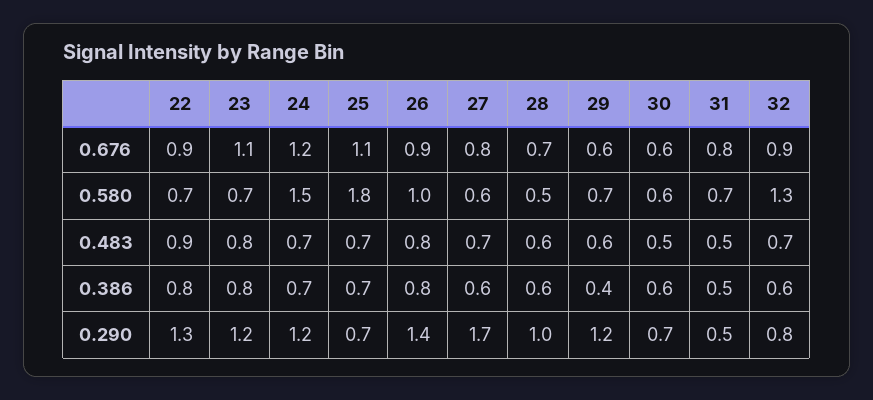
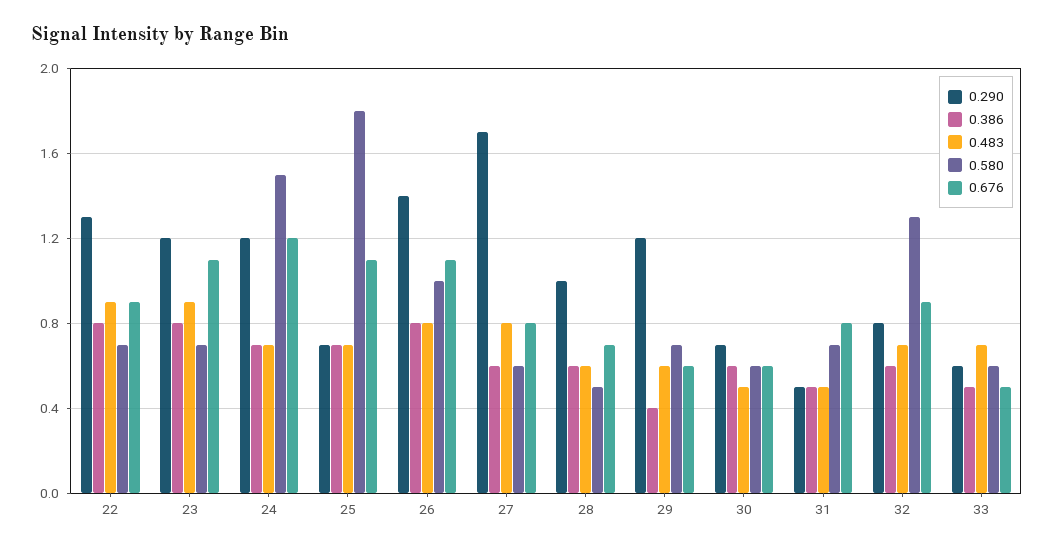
0.676, 26: 0.9 -> 1.1
0.483, 23: 0.8 -> 0.9
0.483, 27: 0.7 -> 0.8
0.290, 33: none -> 0.6
0.386, 33: none -> 0.5
0.483, 33: none -> 0.7
0.580, 33: none -> 0.6
0.676, 33: none -> 0.5

